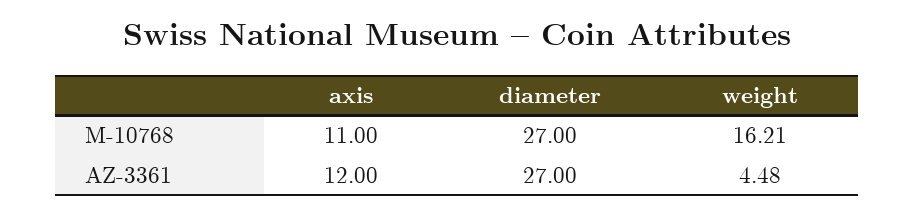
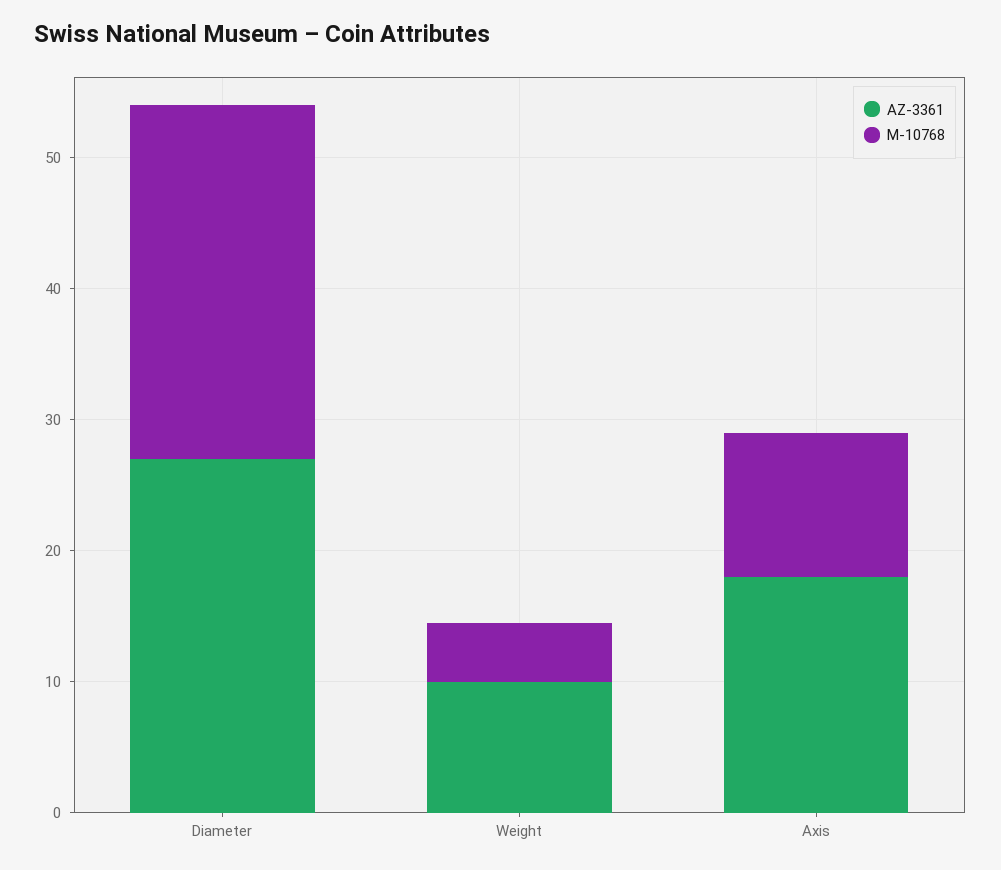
M-10768, weight: 16.21 -> 4
AZ-3361, axis: 12 -> 18
AZ-3361, weight: 4.48 -> 10

